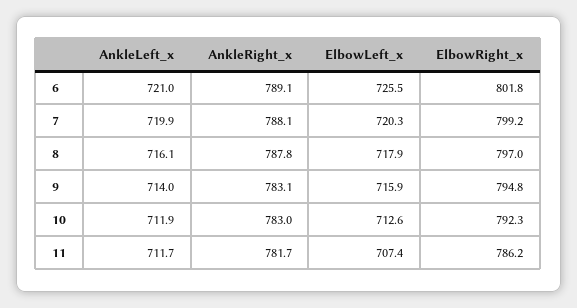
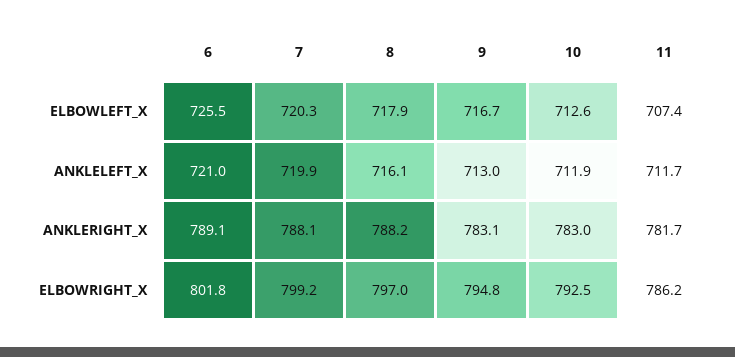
AnkleRight_x, 8: 787.8 -> 788.2
AnkleLeft_x, 9: 714 -> 713
ElbowLeft_x, 9: 715.9 -> 716.7
ElbowRight_x, 10: 792.3 -> 792.5

